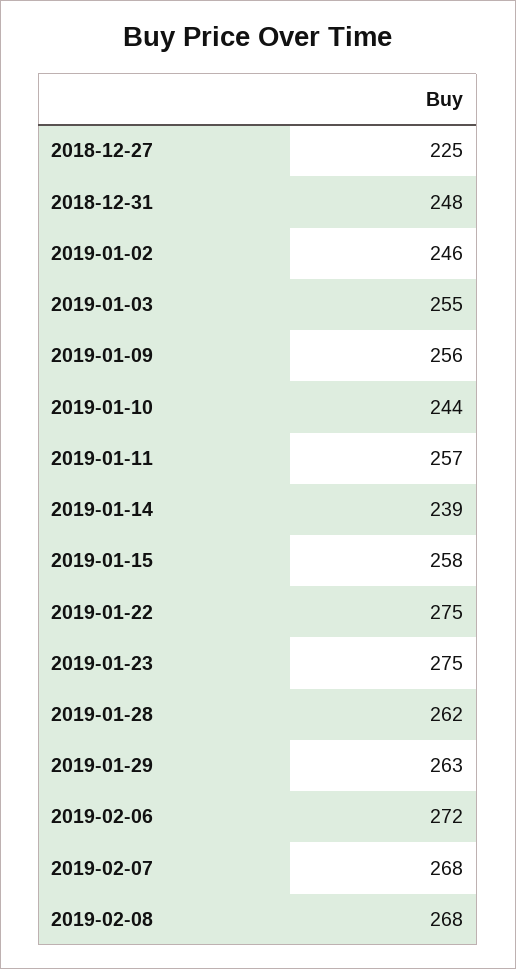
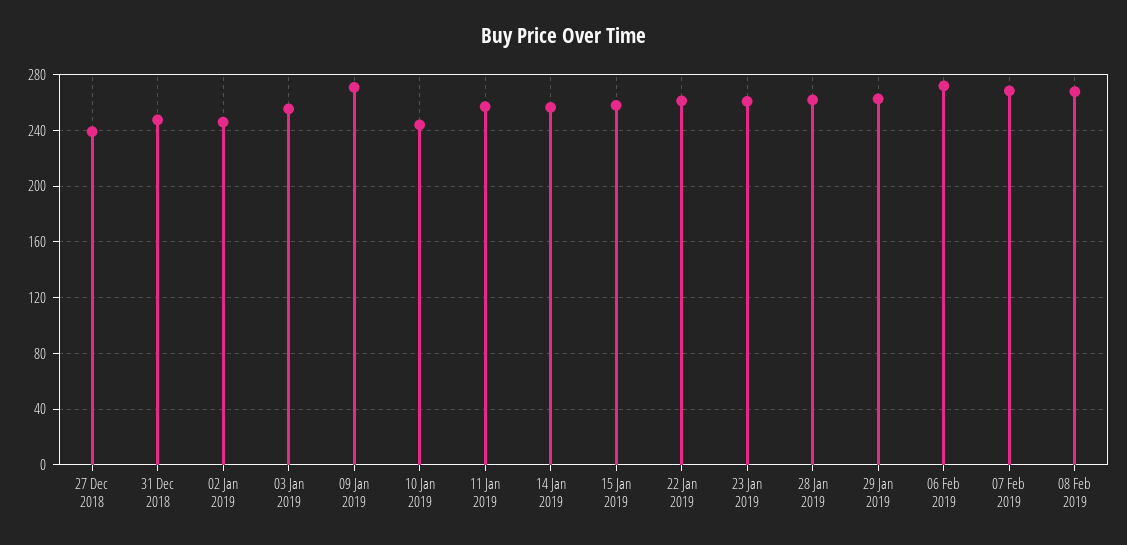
2018-12-27: 225 -> 240
2019-01-09: 256 -> 270
2019-01-14: 239 -> 255
2019-01-22: 275 -> 260
2019-01-23: 275 -> 260

